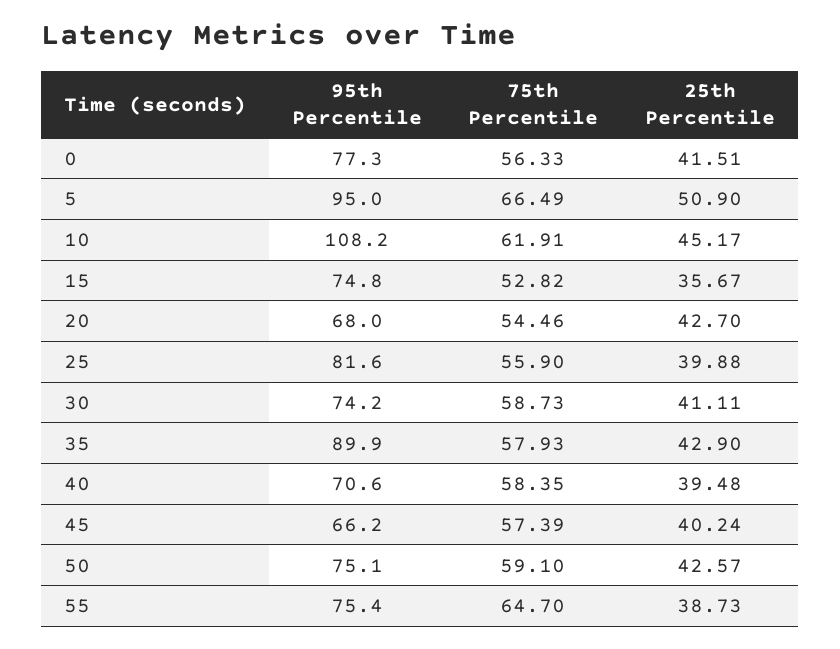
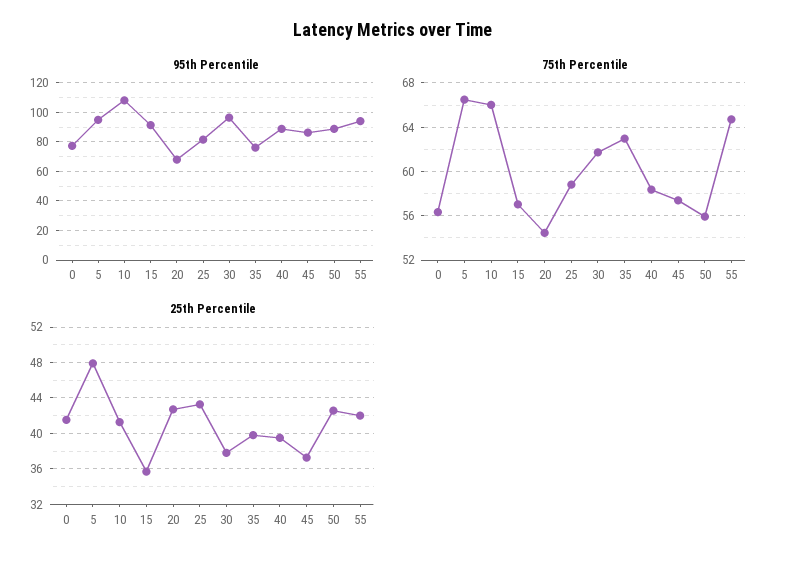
25th Percentile, 5: 50.9 -> 48
75th Percentile, 10: 61.91 -> 66
25th Percentile, 10: 45.17 -> 41
95th Percentile, 15: 74.8 -> 90
75th Percentile, 15: 52.82 -> 57
75th Percentile, 25: 55.9 -> 59
25th Percentile, 25: 39.88 -> 43
95th Percentile, 30: 74.2 -> 95
75th Percentile, 30: 58.73 -> 62
25th Percentile, 30: 41.11 -> 38
95th Percentile, 35: 89.9 -> 75
75th Percentile, 35: 57.93 -> 63
25th Percentile, 35: 42.9 -> 40
95th Percentile, 40: 70.6 -> 90
95th Percentile, 45: 66.2 -> 85
25th Percentile, 45: 40.24 -> 37
95th Percentile, 50: 75.1 -> 90
75th Percentile, 50: 59.1 -> 56
95th Percentile, 55: 75.4 -> 95
25th Percentile, 55: 38.73 -> 42

